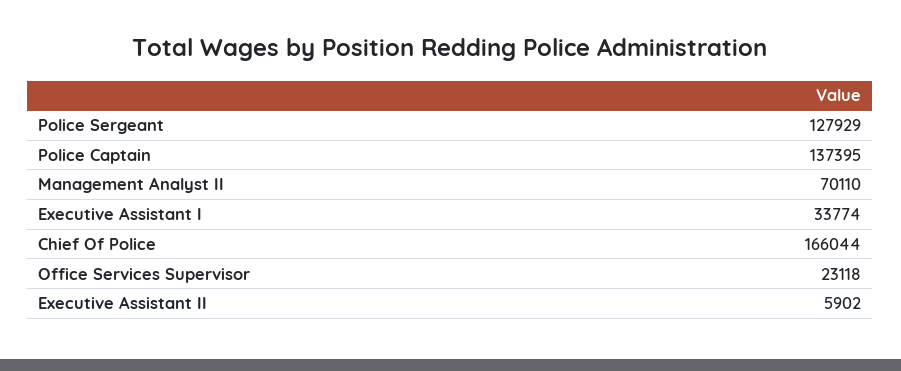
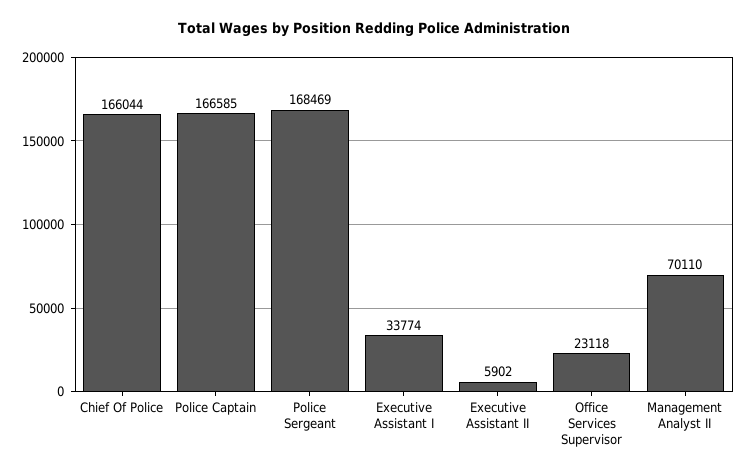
Police Sergeant: 127929 -> 168469
Police Captain: 137395 -> 166585

